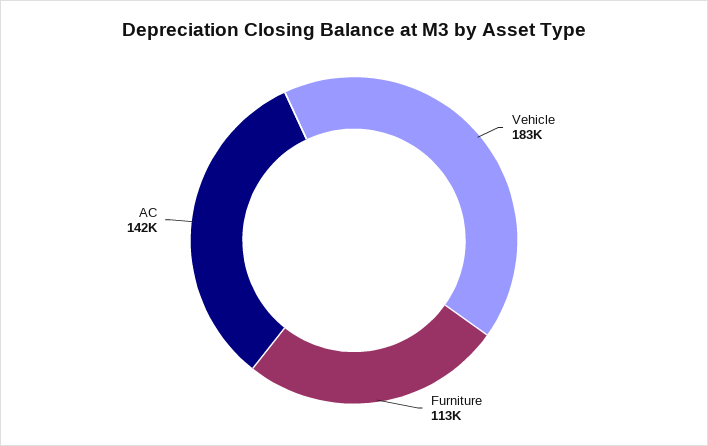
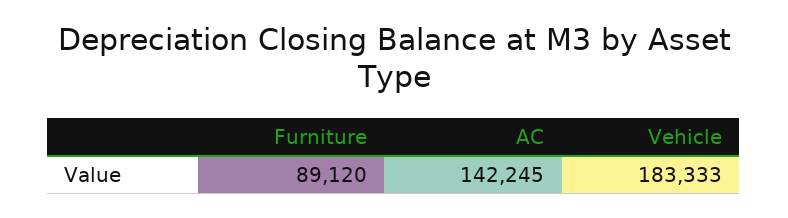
Furniture: 113000 -> 89120

